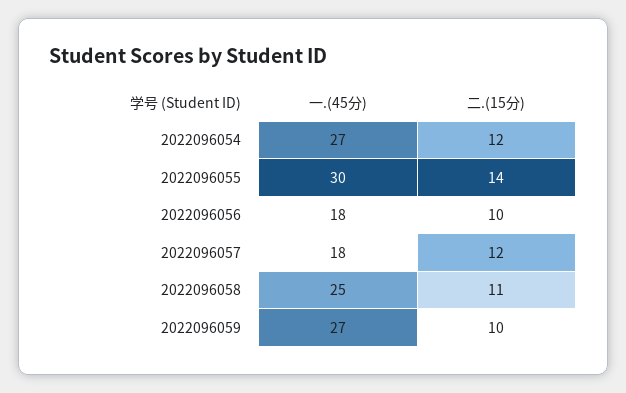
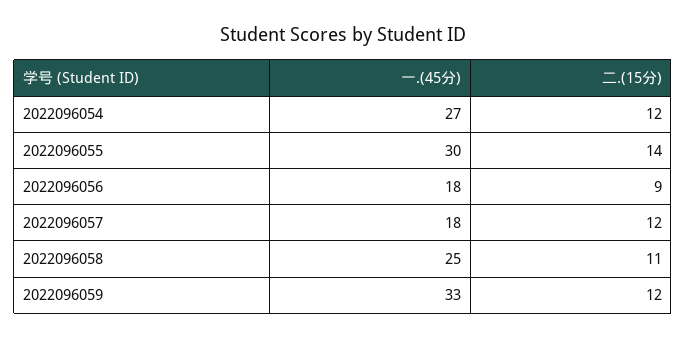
二.(15分), 2022096056: 10 -> 9
一.(45分), 2022096059: 27 -> 33
二.(15分), 2022096059: 10 -> 12

